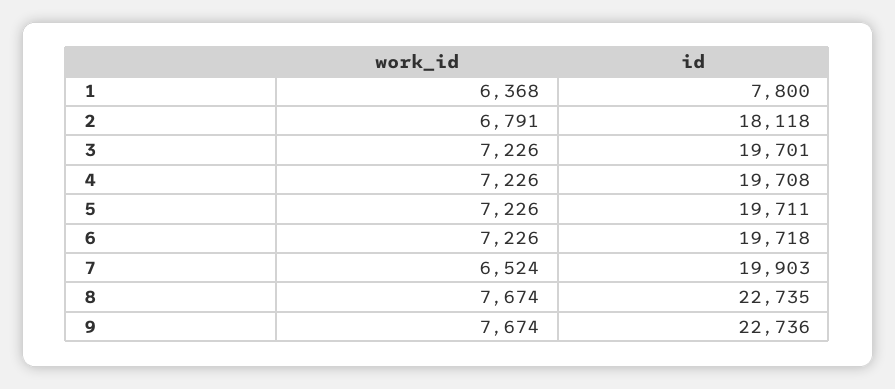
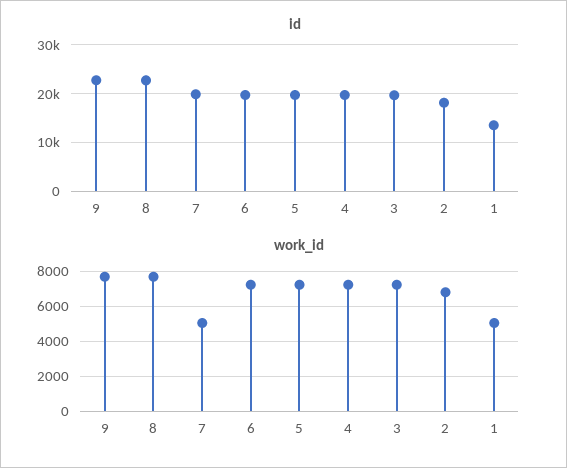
work_id, 1: 6368 -> 5000
id, 1: 7800 -> 14000
work_id, 7: 6524 -> 5000

